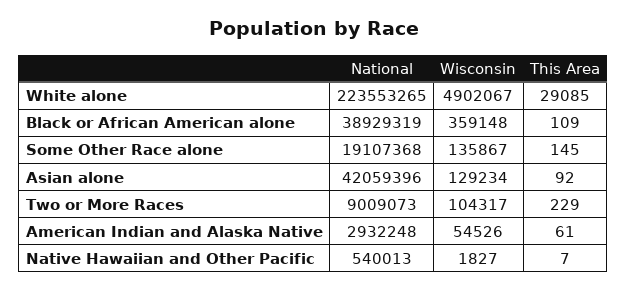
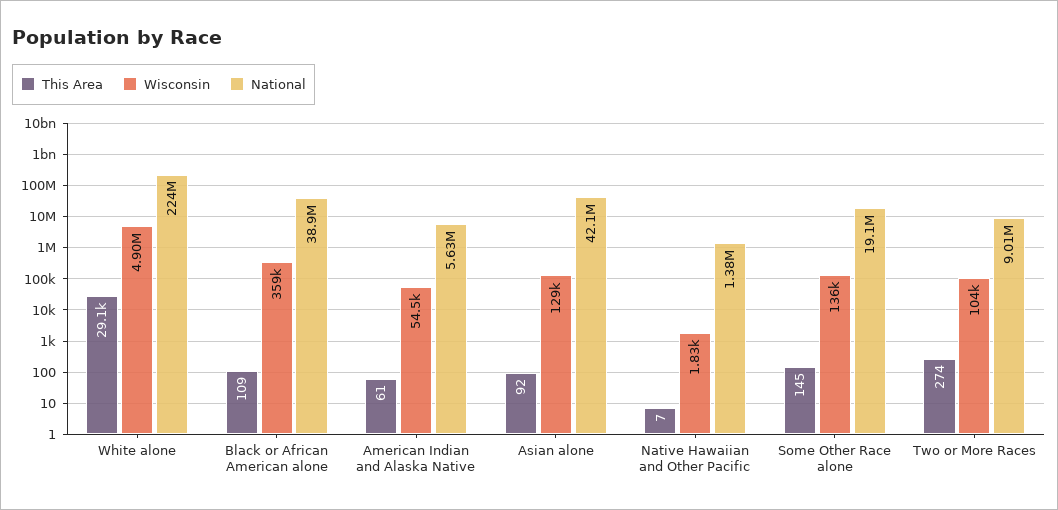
This Area, Two or More Races: 229 -> 274
National, American Indian and Alaska Native: 2932248 -> 5630000
National, Native Hawaiian and Other Pacific: 540013 -> 1380000

